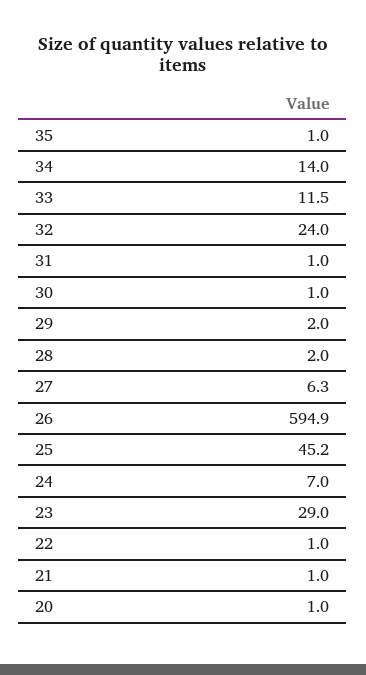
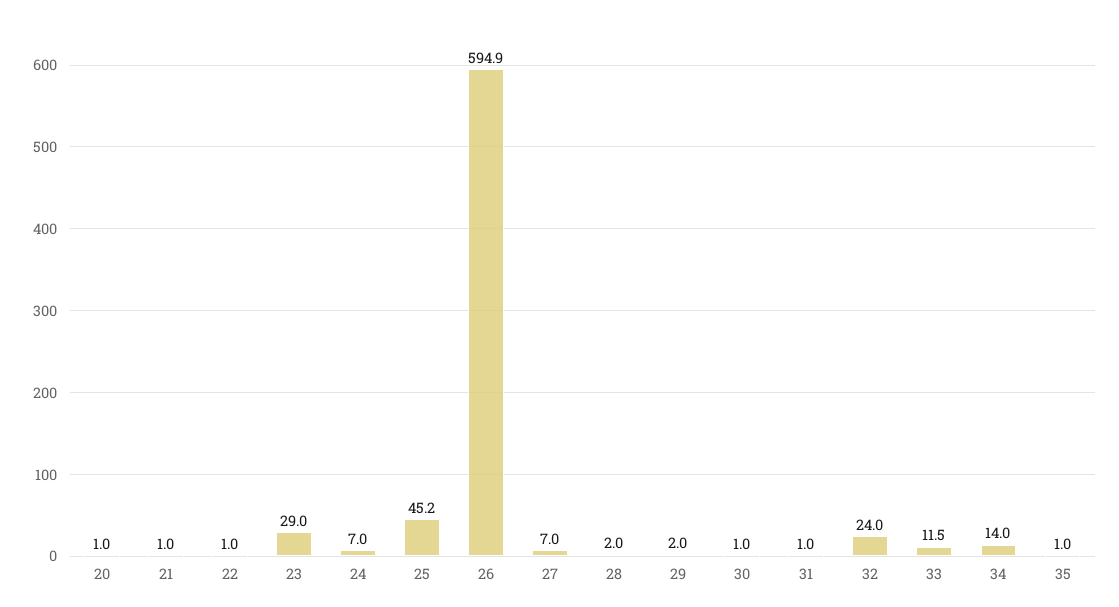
27: 6.3 -> 7

